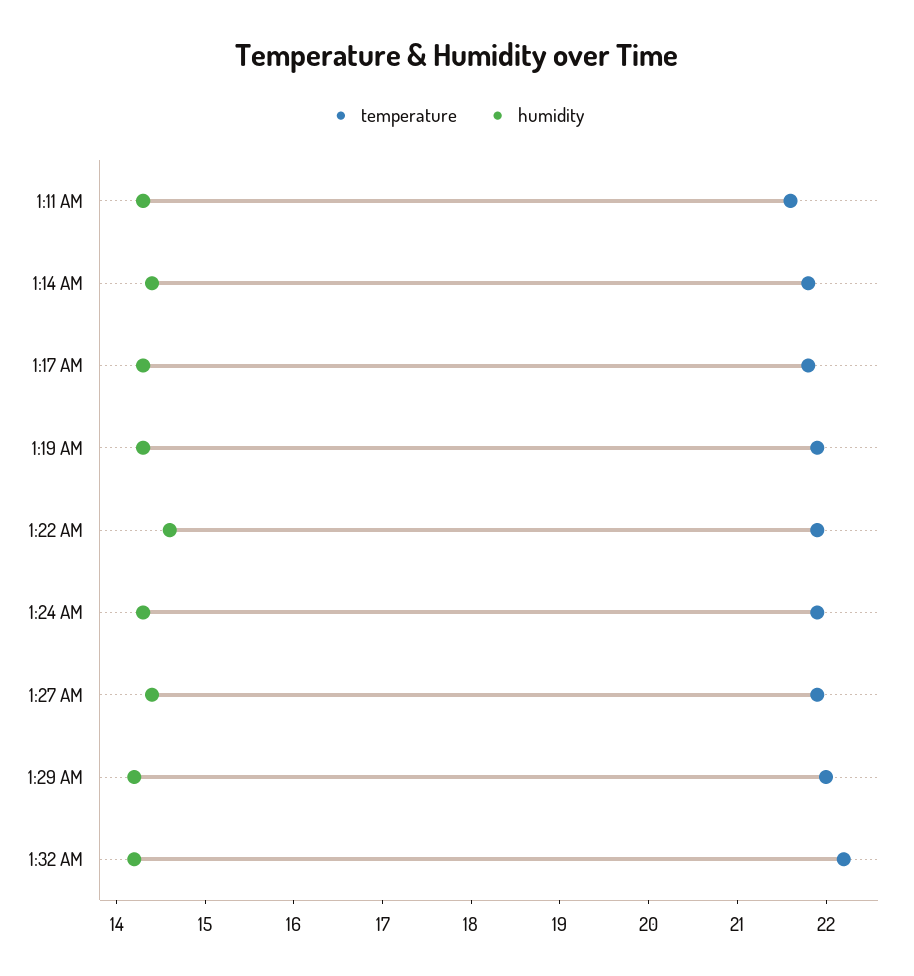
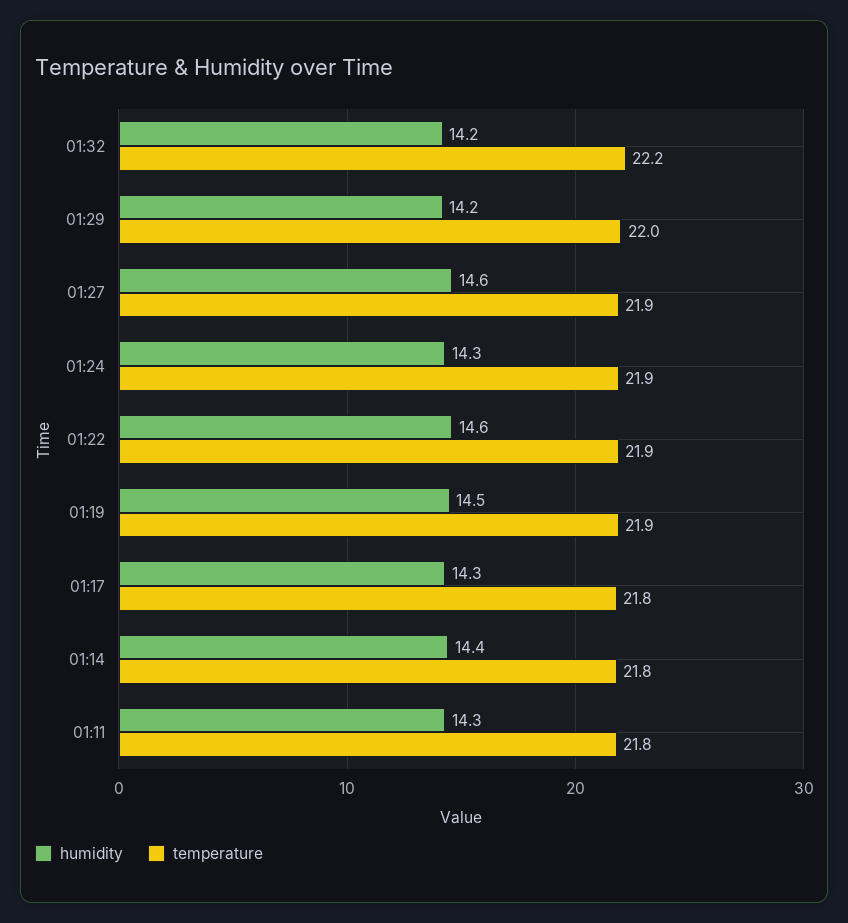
temperature, 1:11 AM: 21.6 -> 21.8
humidity, 1:19 AM: 14.3 -> 14.5
humidity, 1:27 AM: 14.4 -> 14.6

